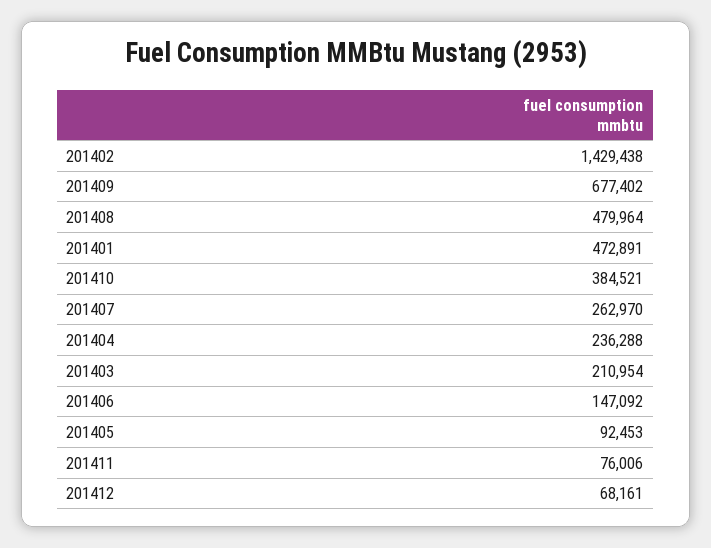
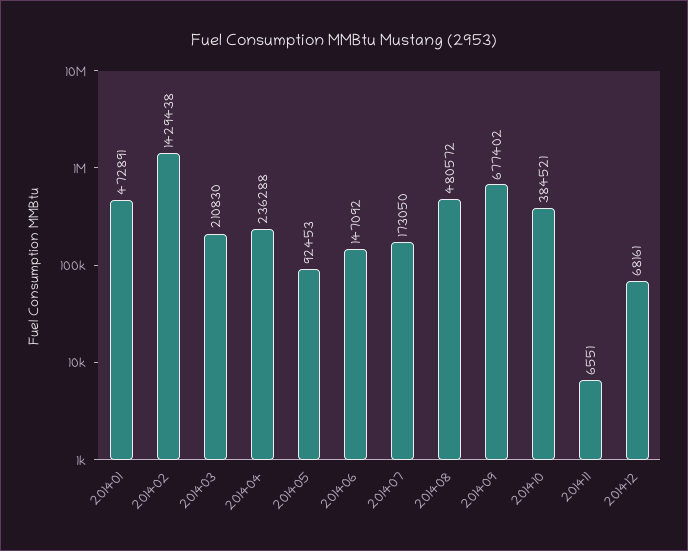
201408: 479964 -> 480572
201407: 262970 -> 173050
201403: 210954 -> 210830
201411: 76006 -> 6551

